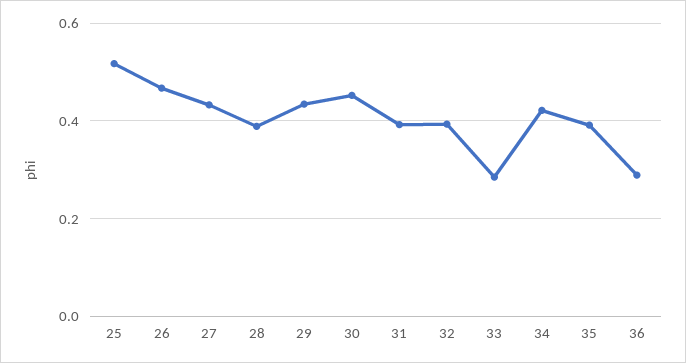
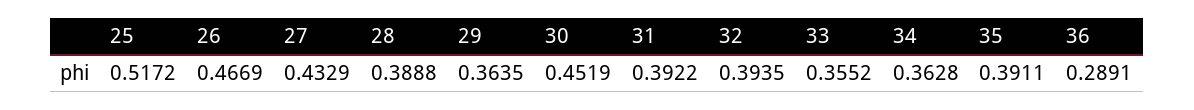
29: 0.44 -> 0.3635
33: 0.28 -> 0.3552
34: 0.42 -> 0.3628

